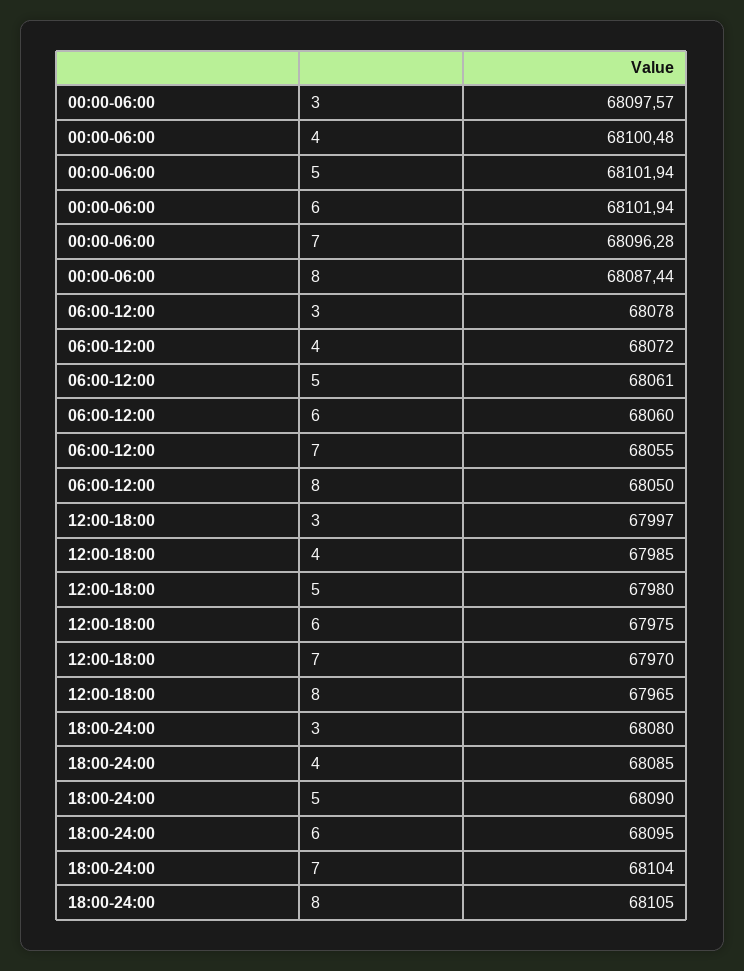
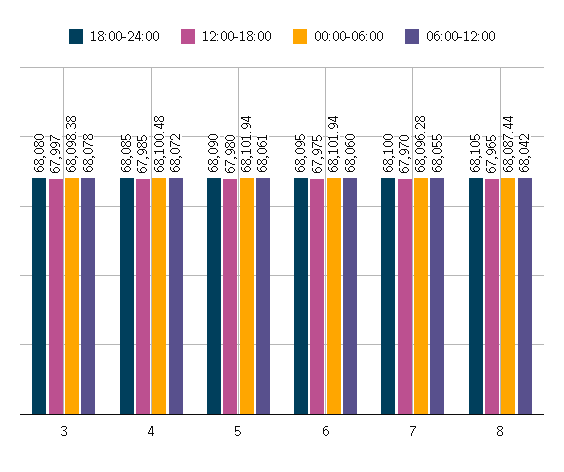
00:00-06:00, 3: 68097.57 -> 68098.38
06:00-12:00, 8: 68050 -> 68042
18:00-24:00, 7: 68104 -> 68100

